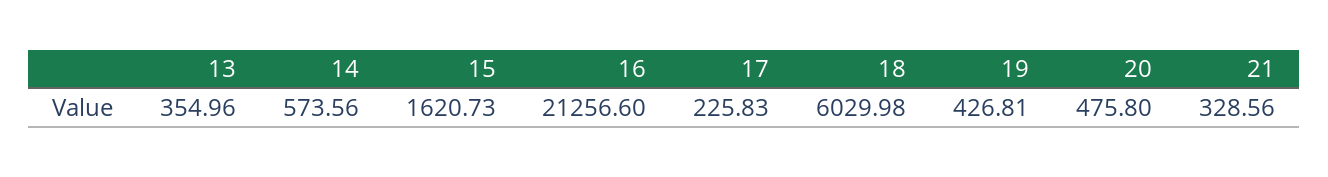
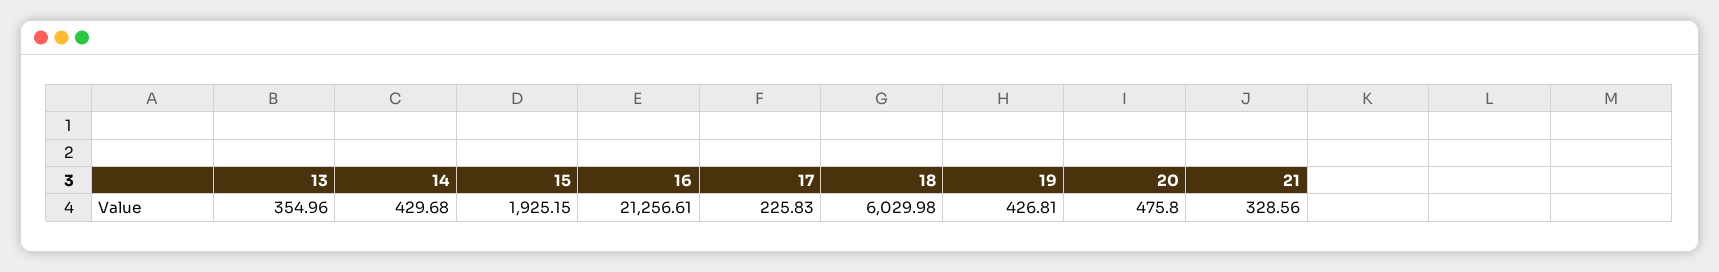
14: 573.56 -> 429.68
15: 1620.73 -> 1925.15
16: 21256.6 -> 21256.61

